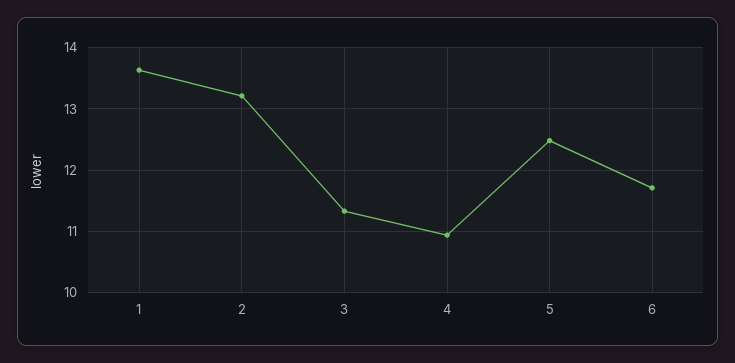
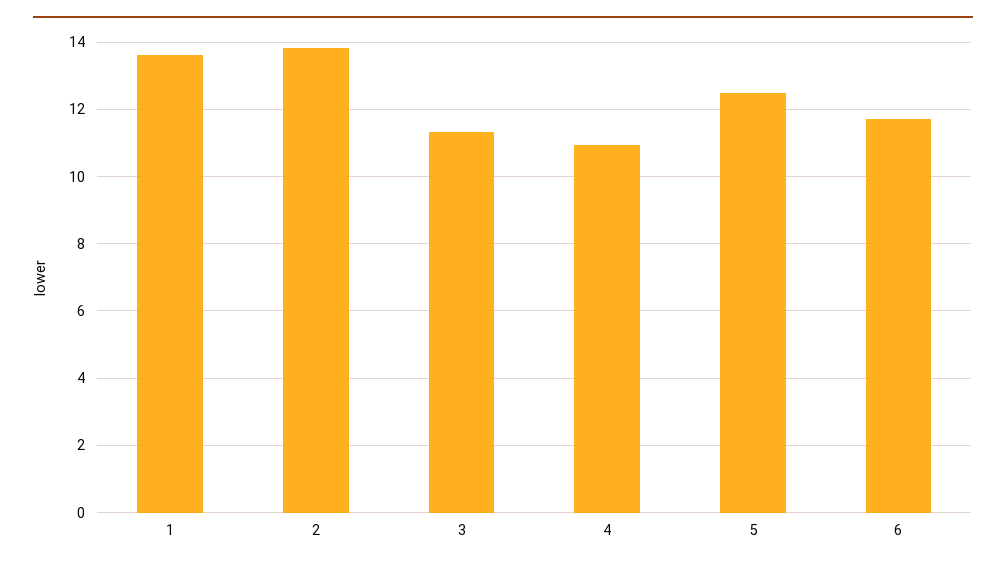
2: 13.2 -> 13.8

